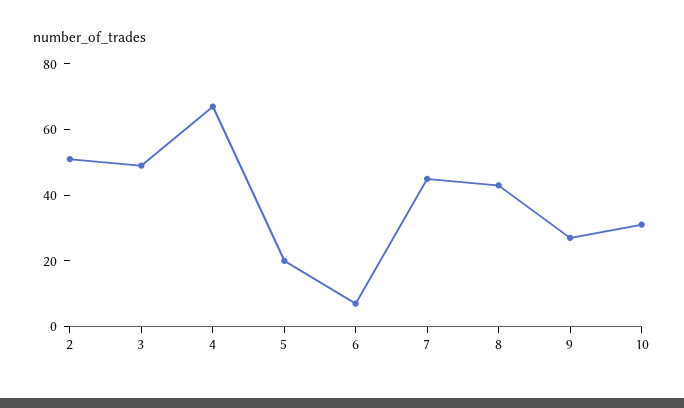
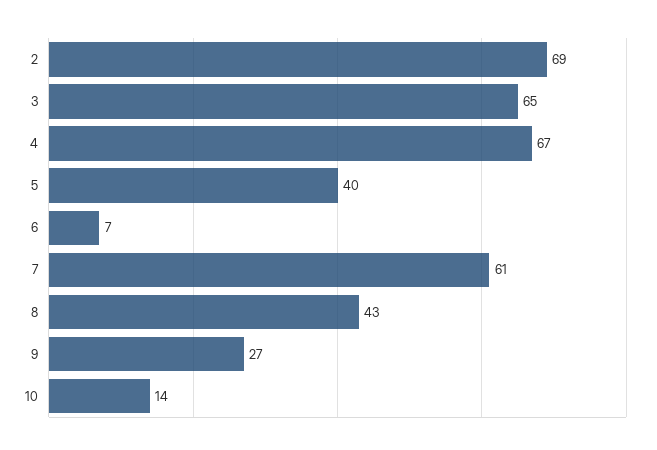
2: 50 -> 69
3: 50 -> 65
5: 20 -> 40
7: 45 -> 61
10: 30 -> 14

